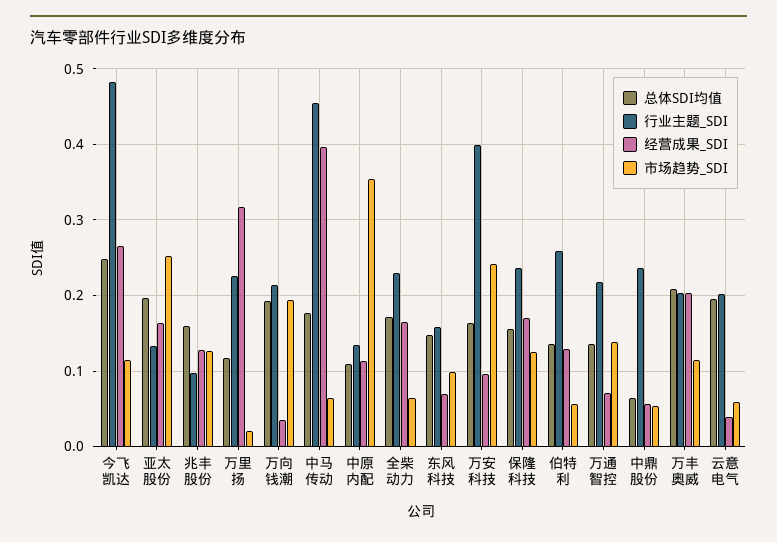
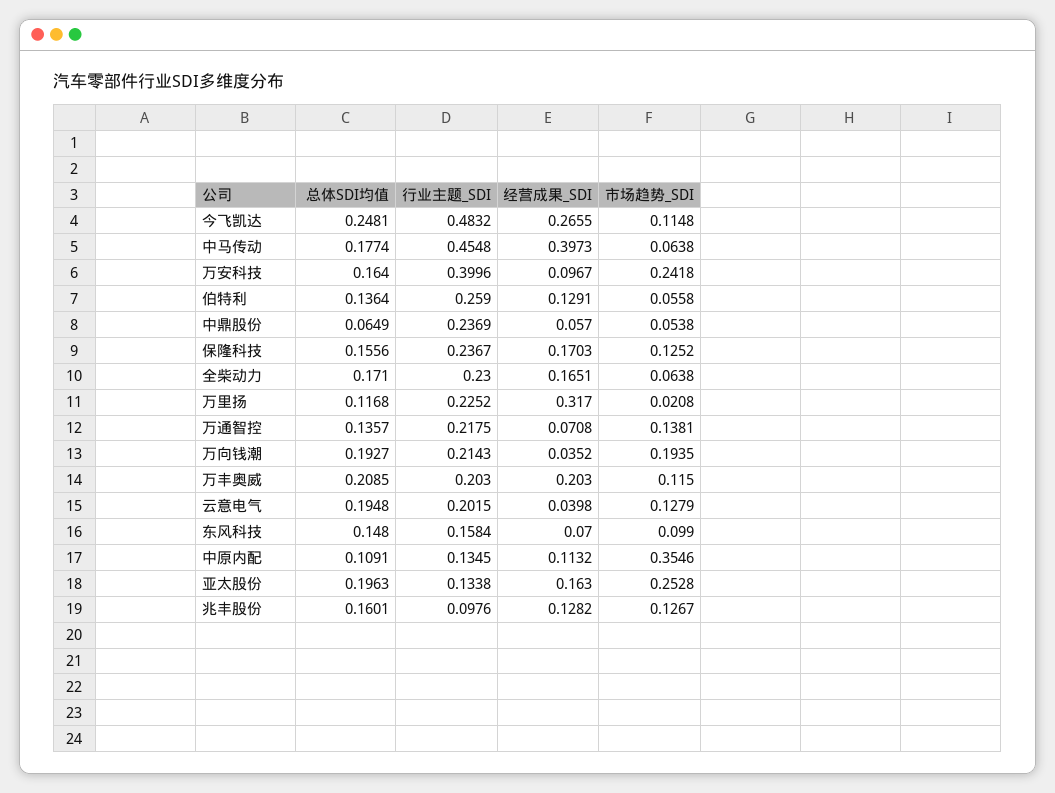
市场趋势_SDI, 云意电气: 0.06 -> 0.1279

